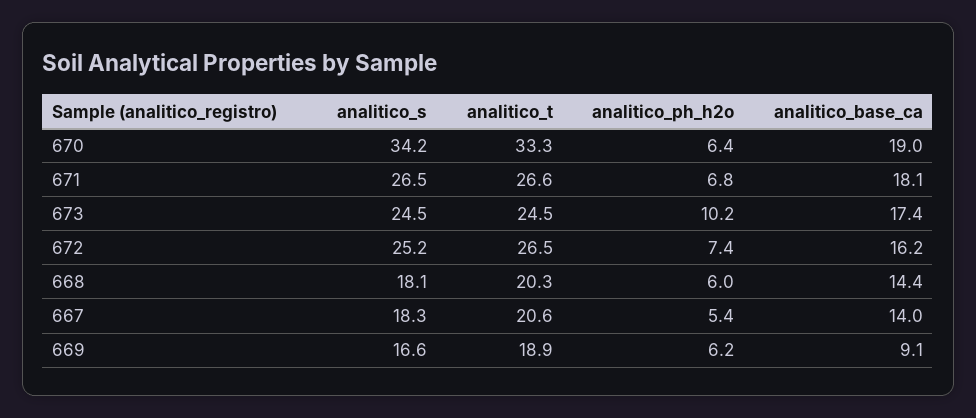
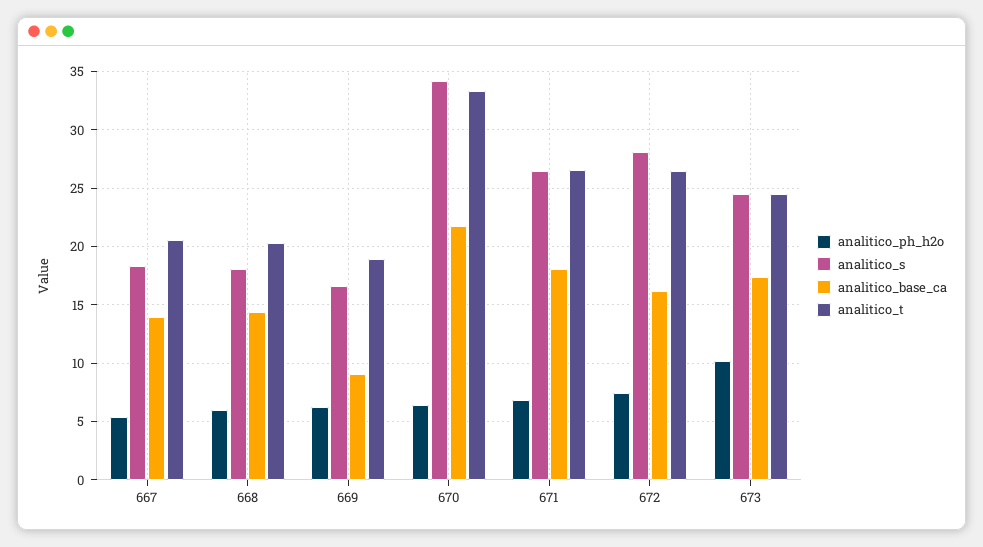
analitico_base_ca, 670: 19 -> 22
analitico_s, 672: 25.2 -> 28

